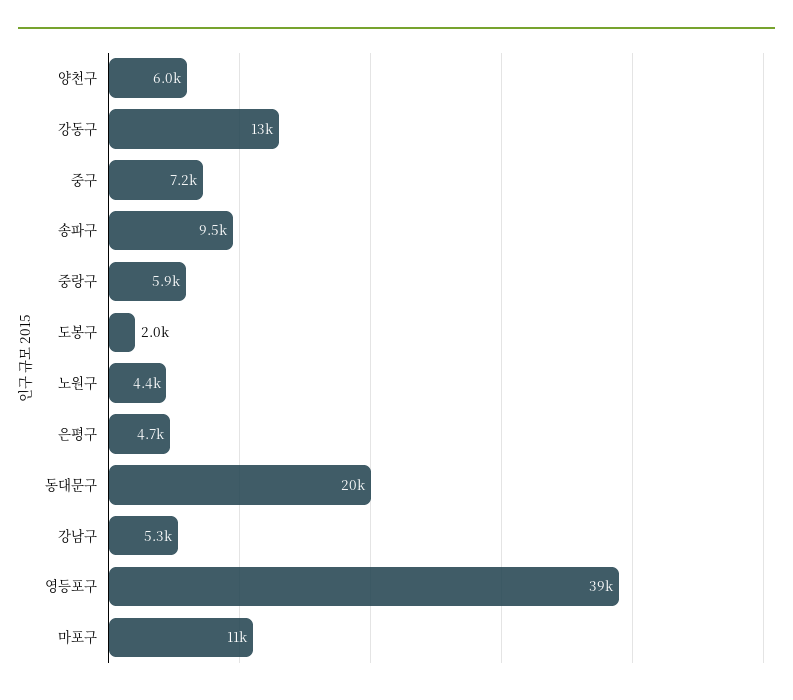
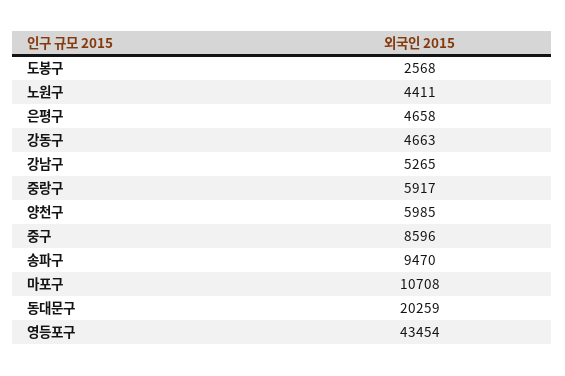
강동구: 13000 -> 4663
중구: 7200 -> 8596
도봉구: 2000 -> 2568
영등포구: 39000 -> 43454

